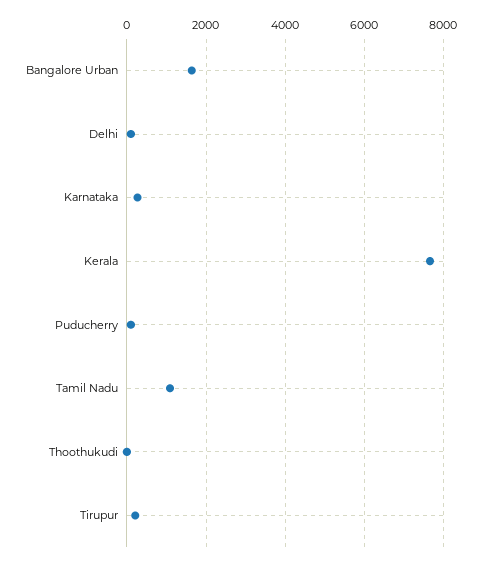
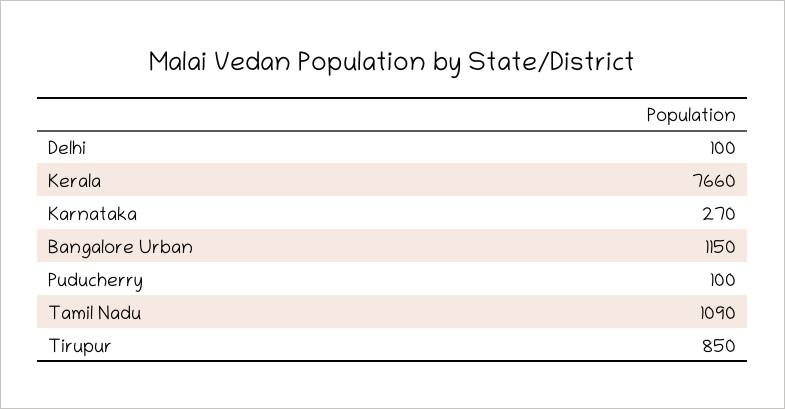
Bangalore Urban: 1600 -> 1150
Thoothukudi: 0 -> none
Tirupur: 200 -> 850

